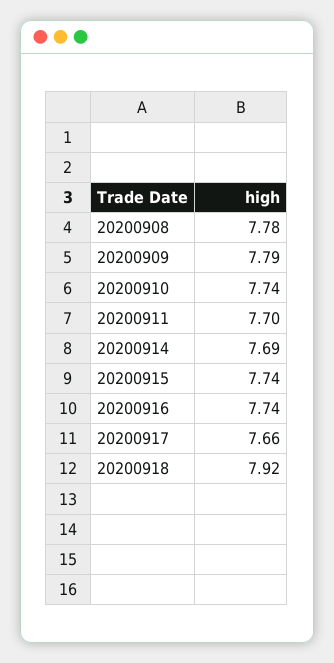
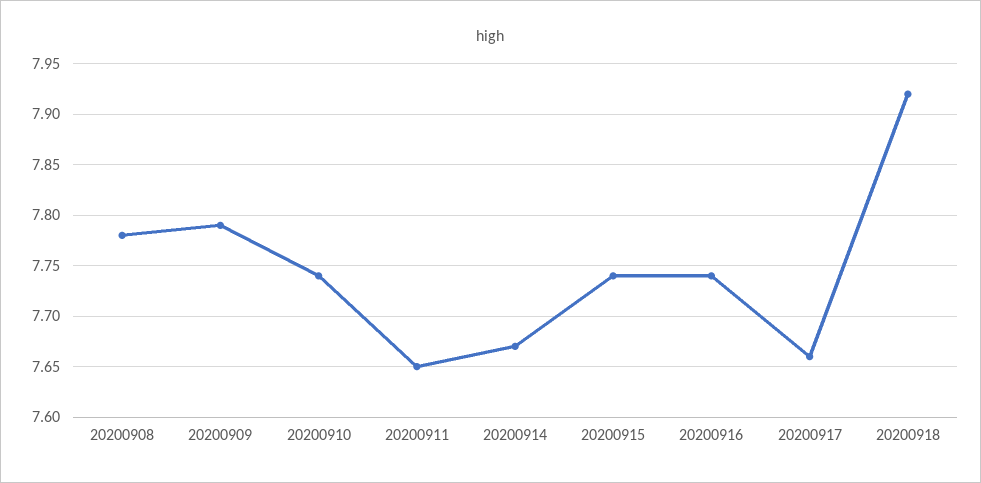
20200911: 7.7 -> 7.65
20200914: 7.69 -> 7.67

